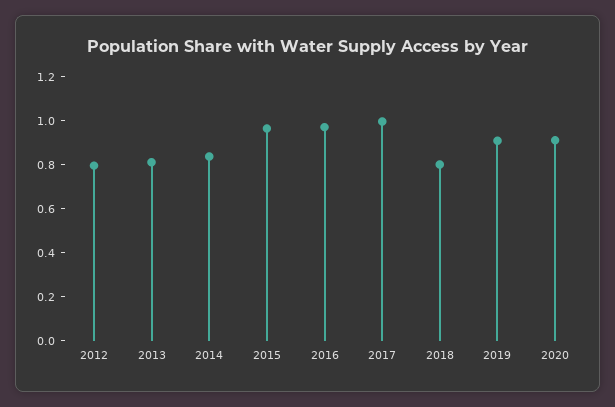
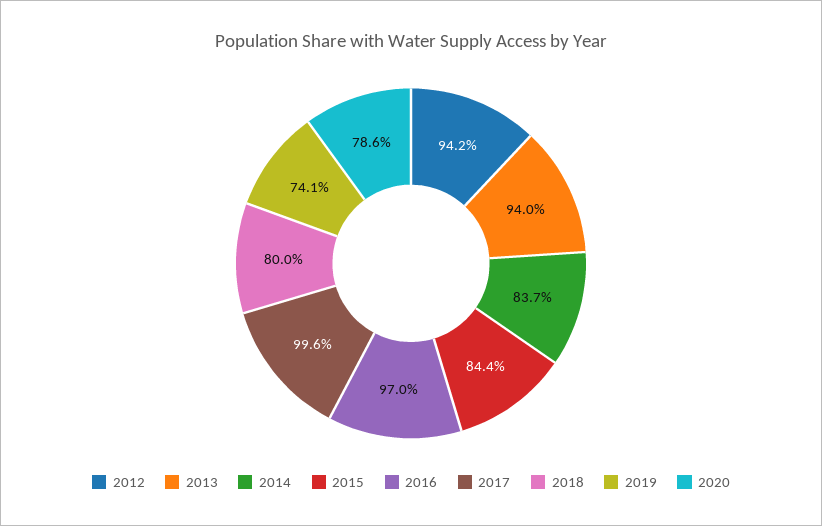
2012: 0.8 -> 0.942
2013: 0.8 -> 0.94
2015: 0.95 -> 0.844
2019: 0.9 -> 0.741
2020: 0.9 -> 0.786

